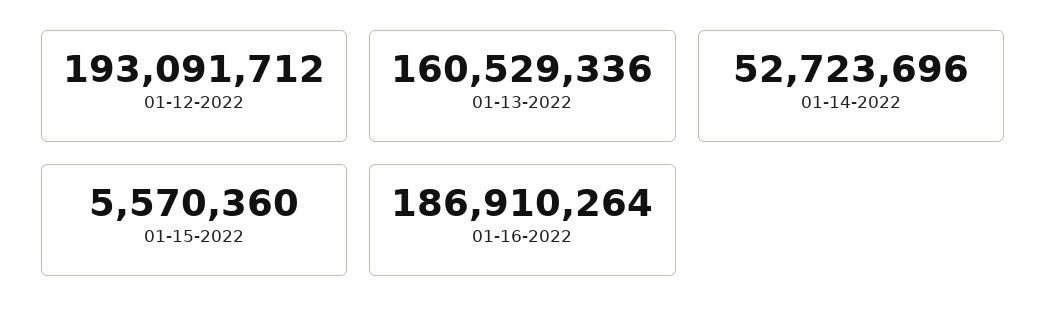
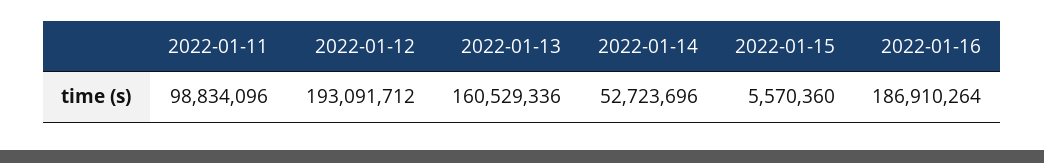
2022-01-11: none -> 98834096

